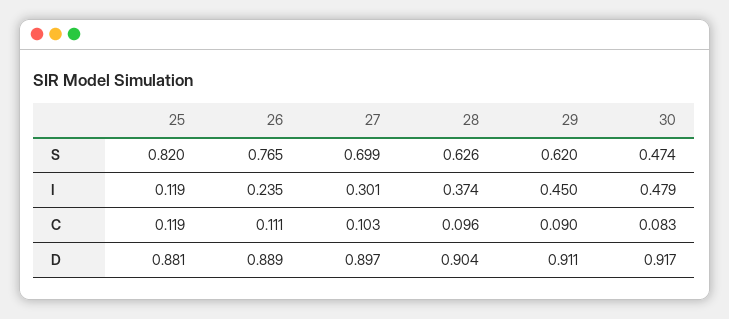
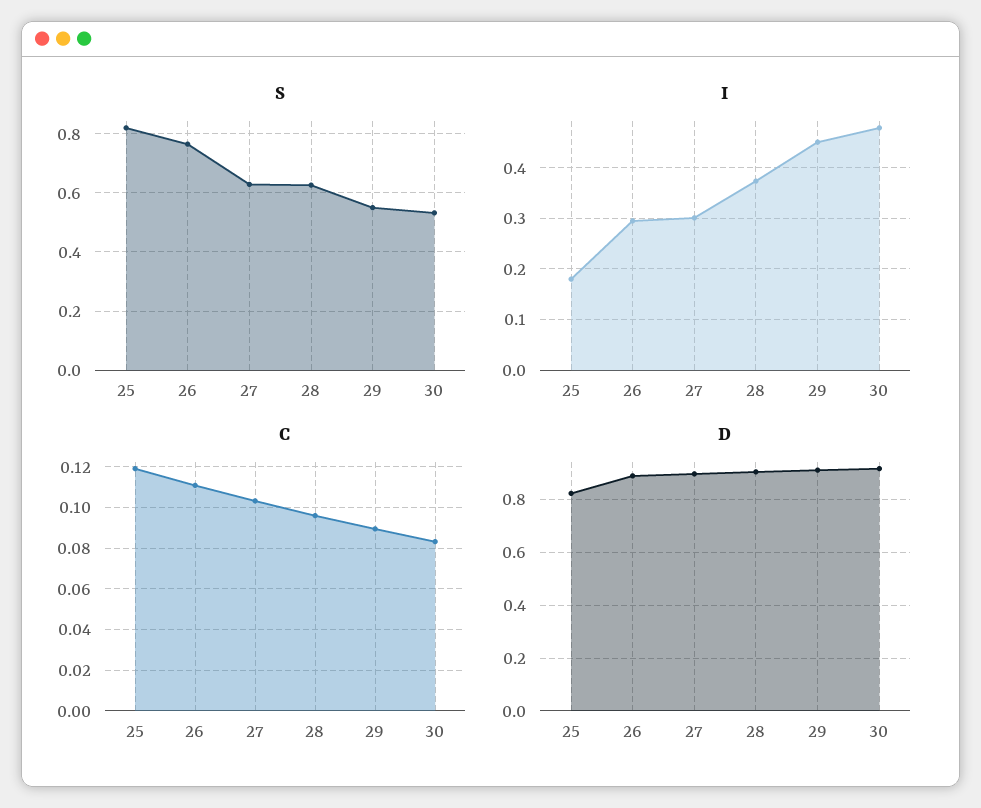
S, 27: 0.699 -> 0.625
S, 29: 0.62 -> 0.55
S, 30: 0.474 -> 0.525
I, 25: 0.119 -> 0.18
I, 26: 0.235 -> 0.3
D, 25: 0.881 -> 0.825

